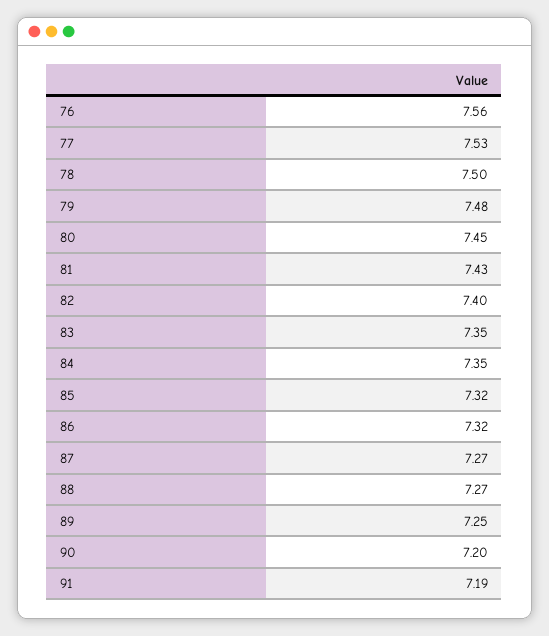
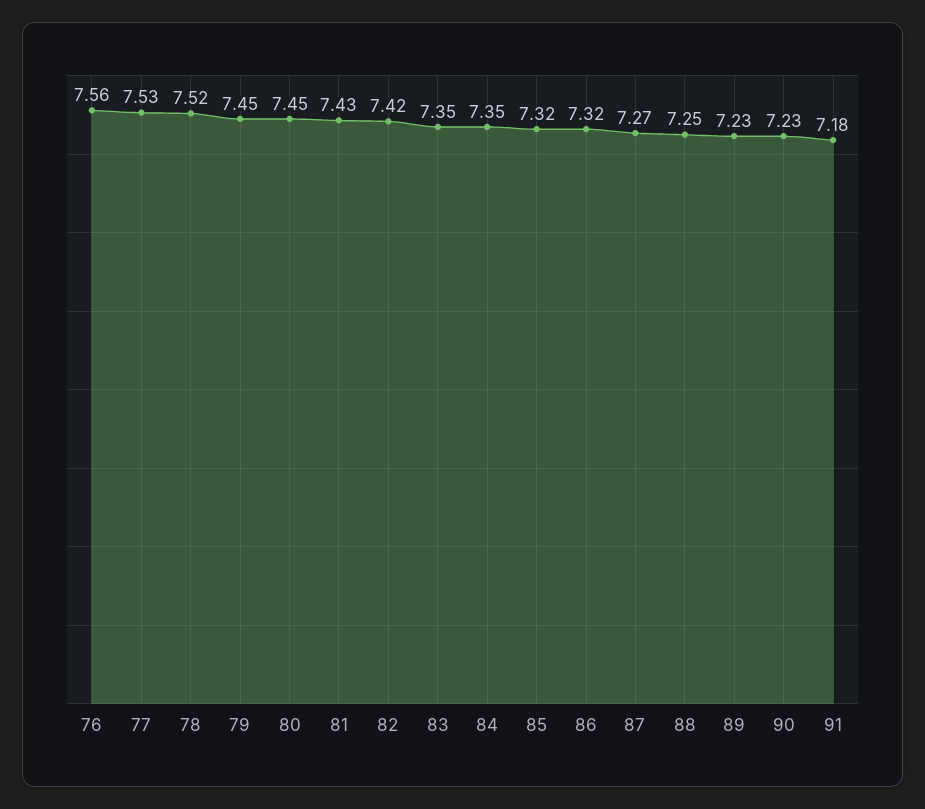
78: 7.5 -> 7.52
79: 7.48 -> 7.45
82: 7.4 -> 7.42
88: 7.27 -> 7.25
89: 7.25 -> 7.23
90: 7.2 -> 7.23
91: 7.19 -> 7.18

